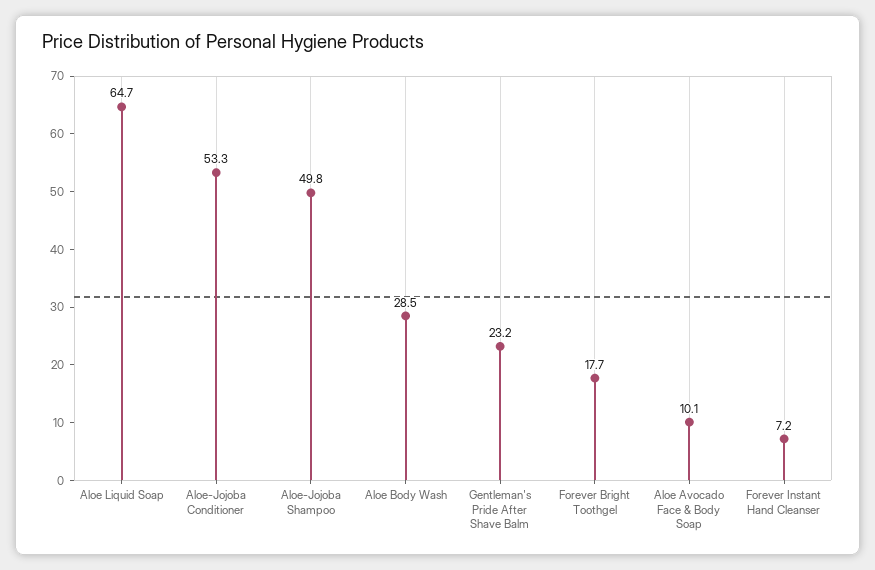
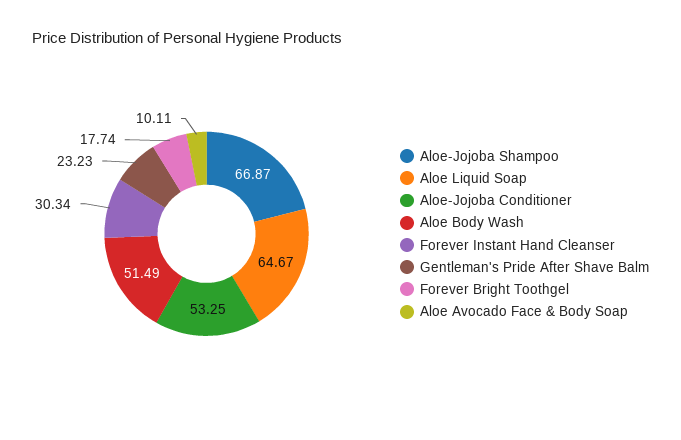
Aloe-Jojoba Shampoo: 49.8 -> 66.87
Aloe Body Wash: 28.5 -> 51.49
Forever Instant Hand Cleanser: 7.2 -> 30.34

